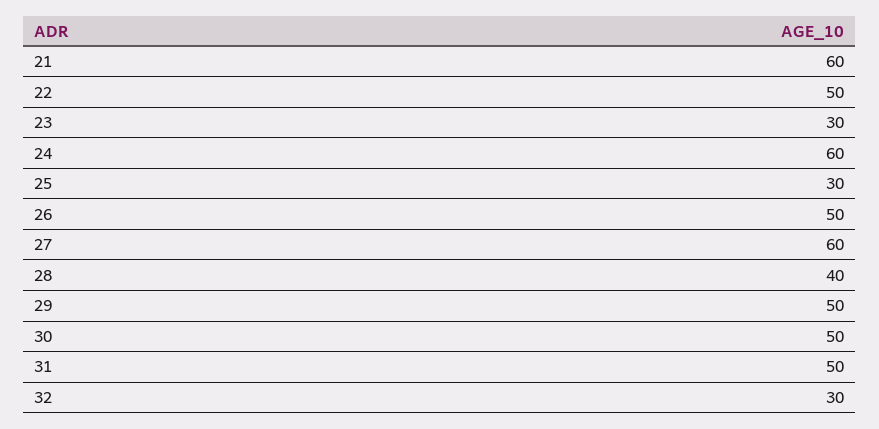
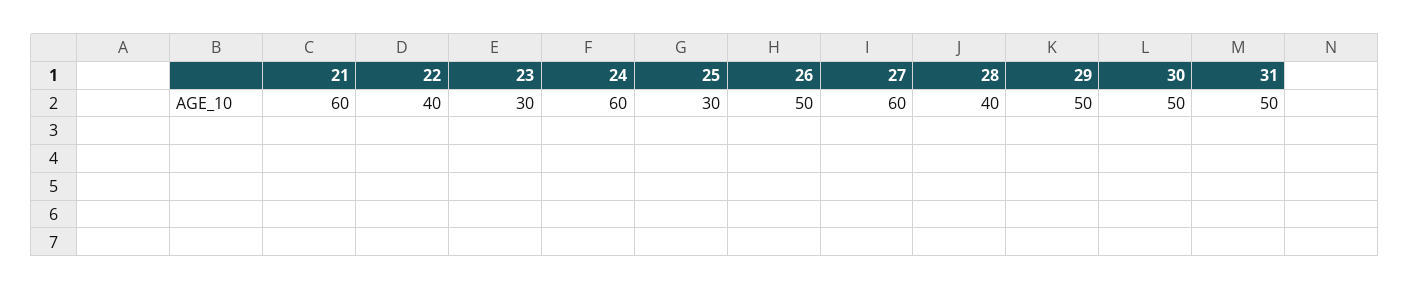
22: 50 -> 40
32: 30 -> none

